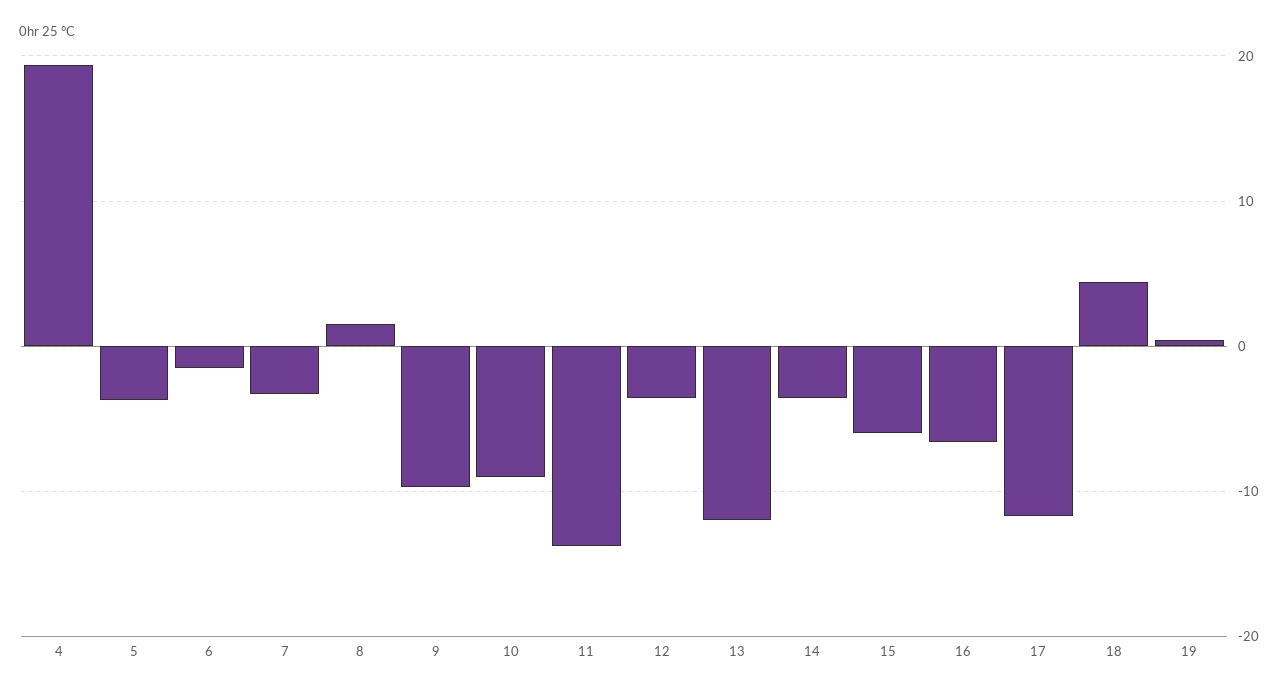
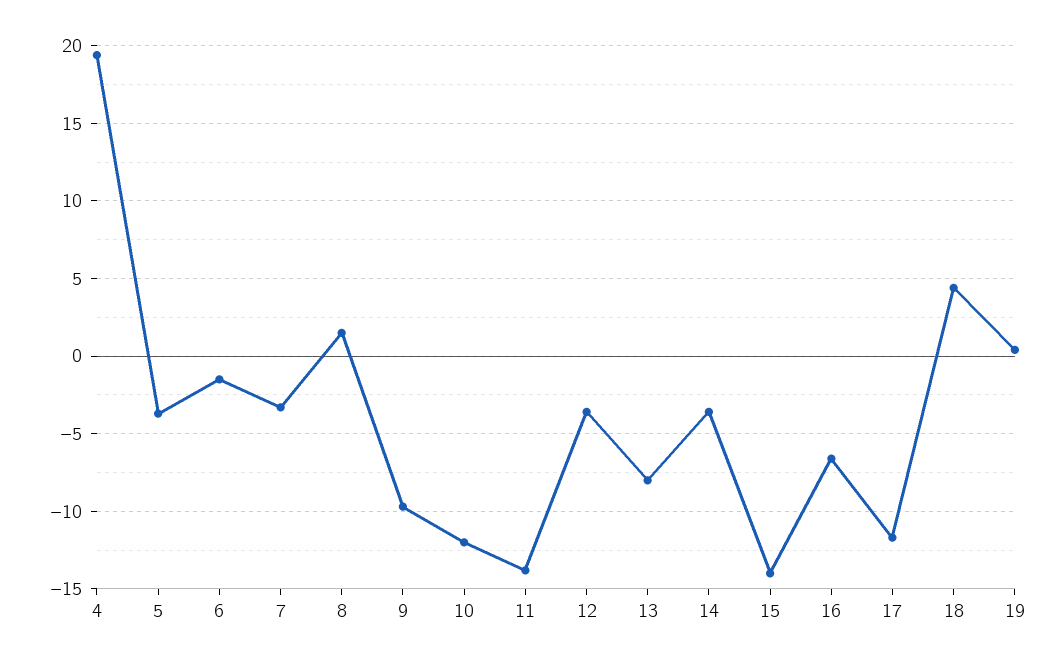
10: -9 -> -12
13: -12 -> -8
15: -6 -> -14

